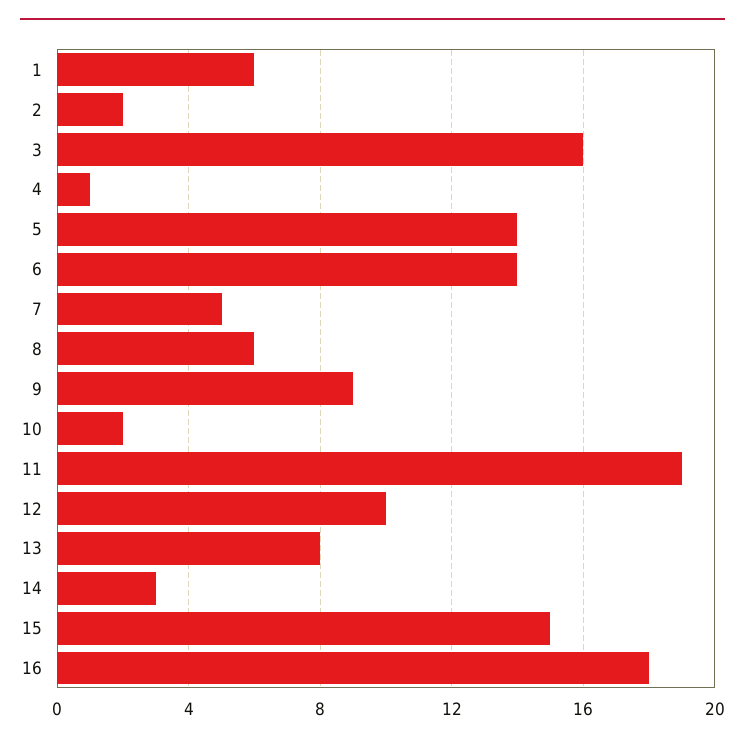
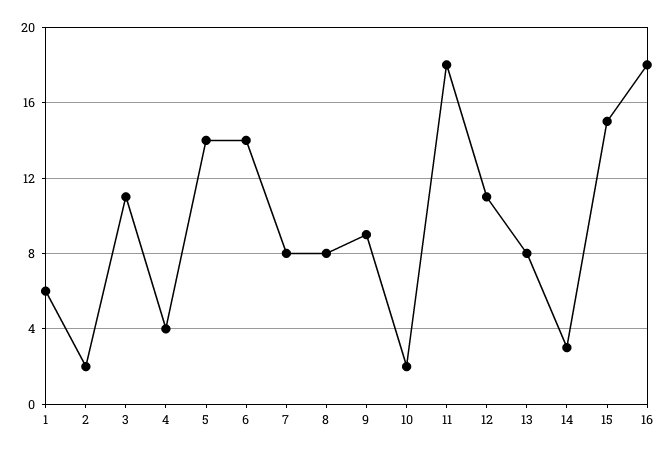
3: 16 -> 11
4: 1 -> 4
7: 5 -> 8
8: 6 -> 8
11: 19 -> 18
12: 10 -> 11

